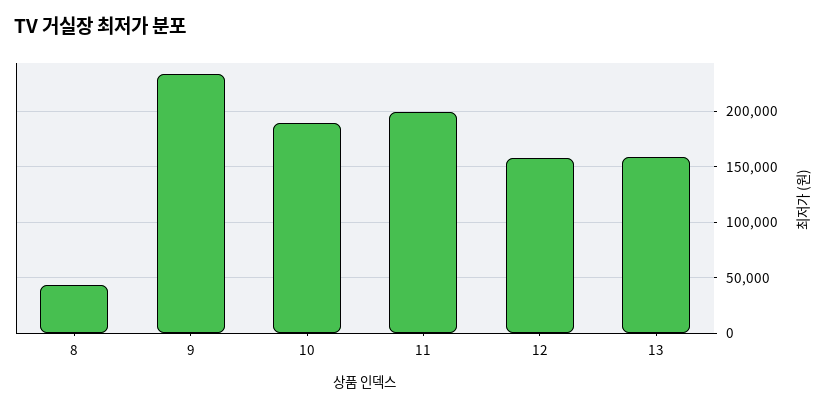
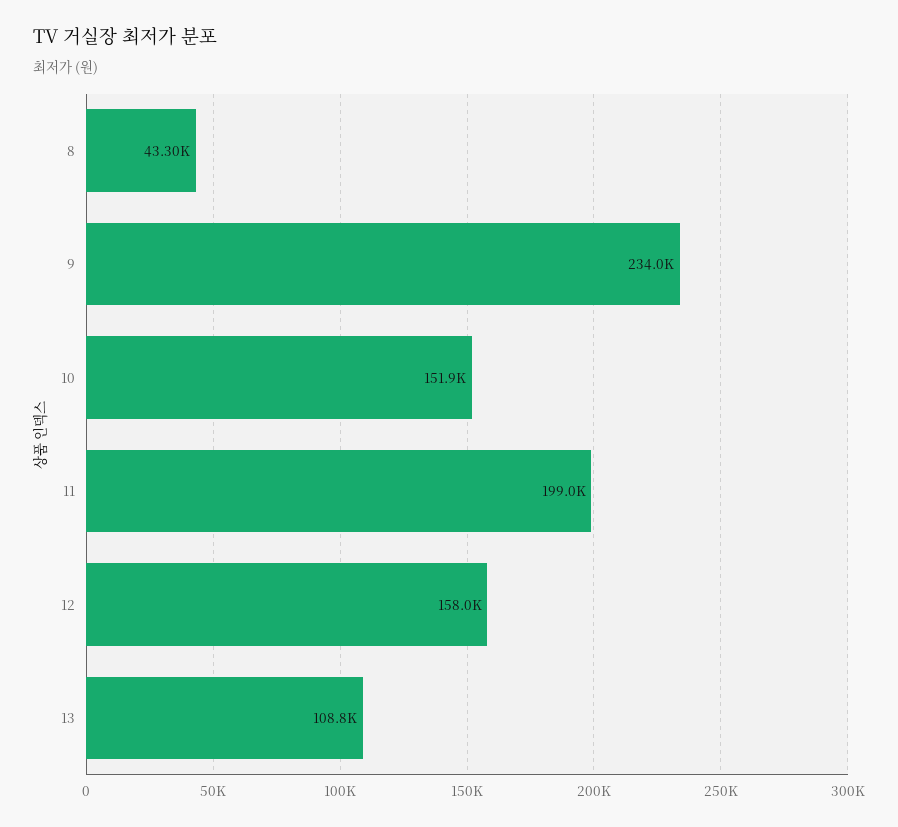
10: 190000 -> 151900
13: 160000 -> 108800

